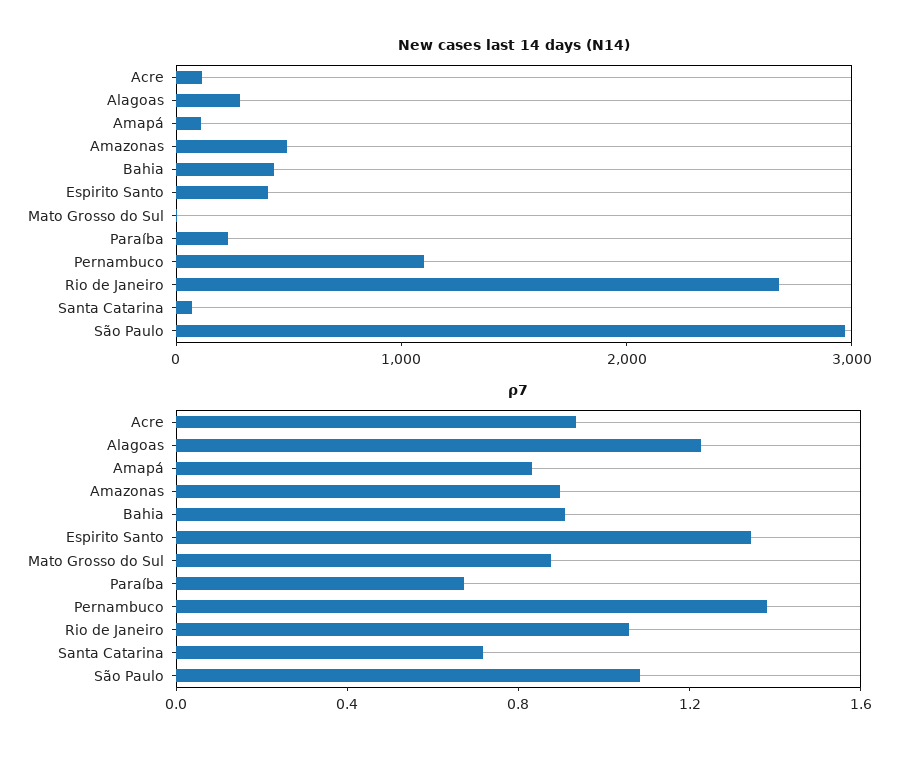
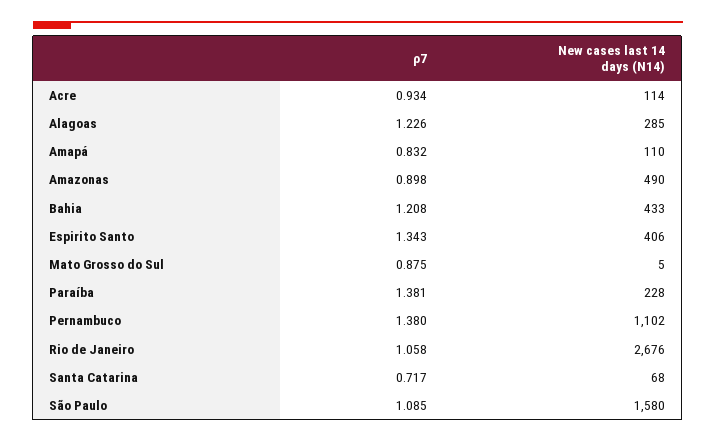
New cases last 14 days (N14), São Paulo: 3000 -> 1580
ρ7, Bahia: 0.9 -> 1.208
ρ7, Paraíba: 0.7 -> 1.381

